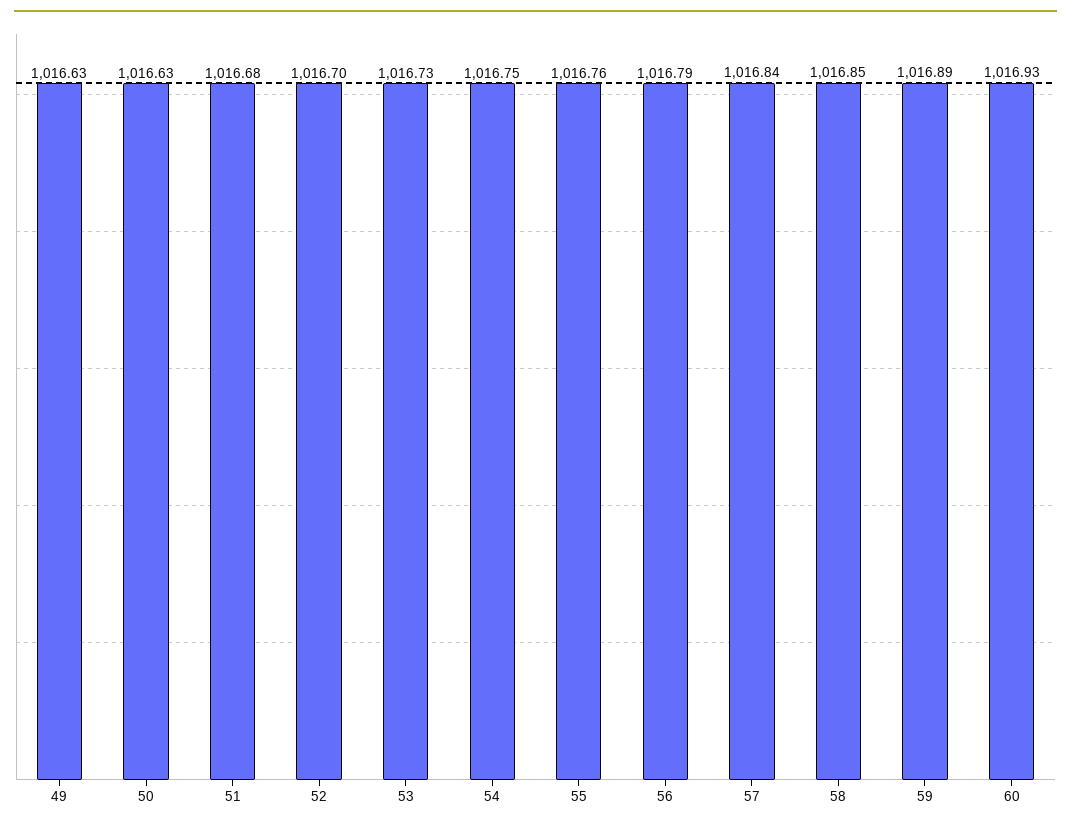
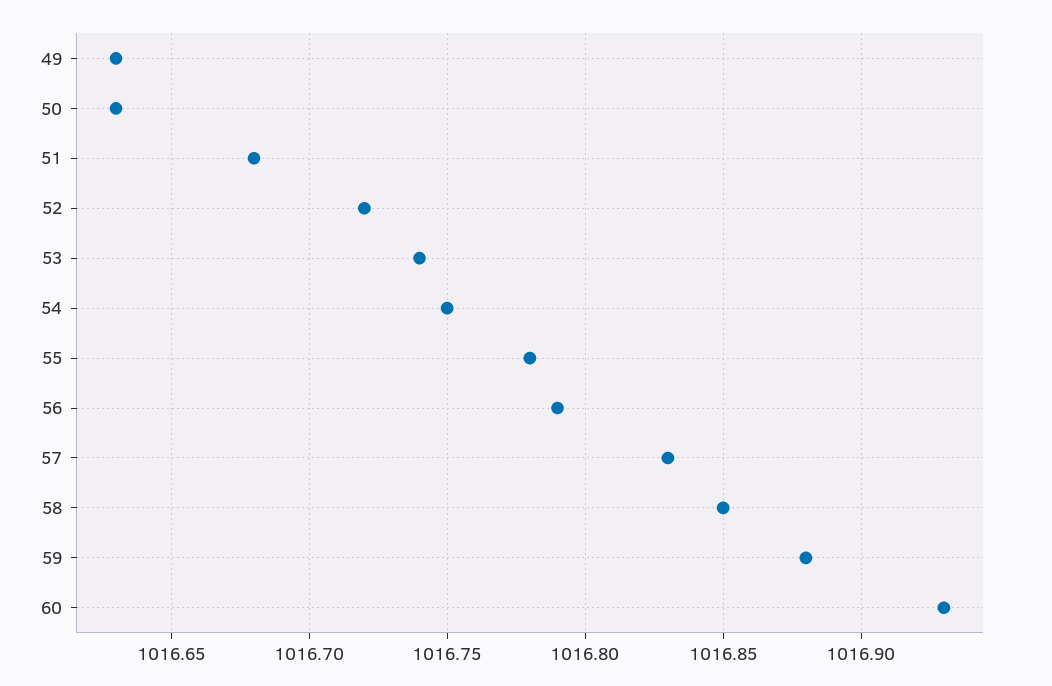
52: 1016.7 -> 1016.72
53: 1016.73 -> 1016.74
55: 1016.76 -> 1016.78
57: 1016.84 -> 1016.83
59: 1016.89 -> 1016.88

